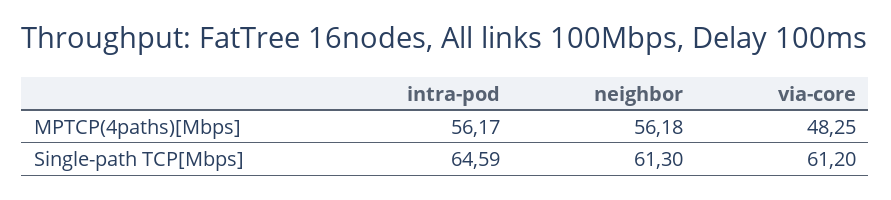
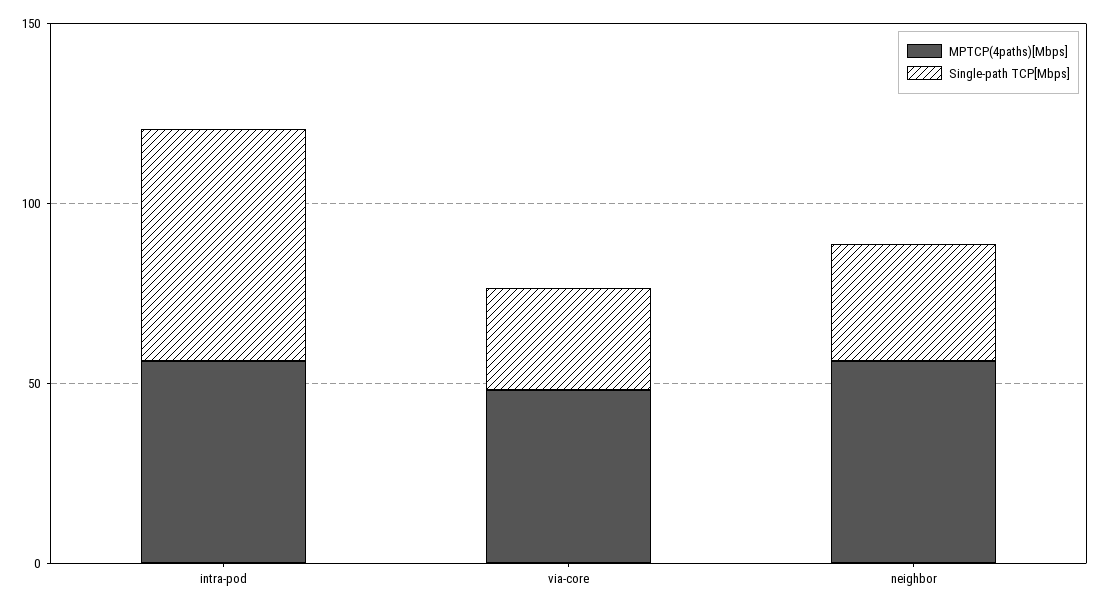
Single-path TCP[Mbps], neighbor: 61.3 -> 30
Single-path TCP[Mbps], via-core: 61.2 -> 30

